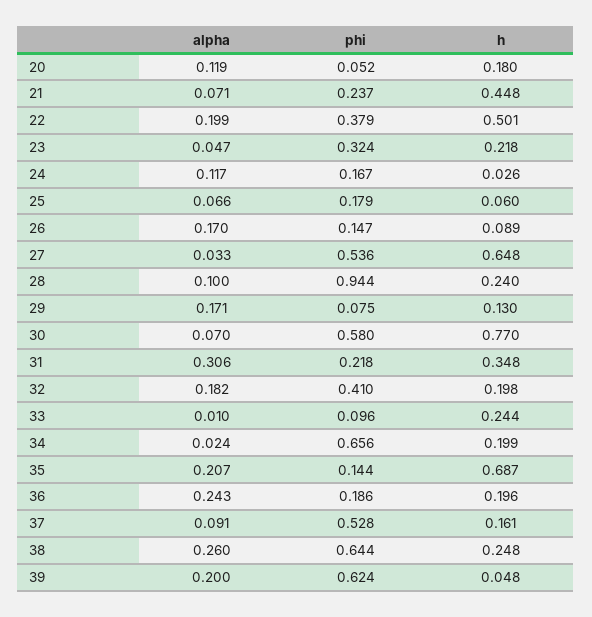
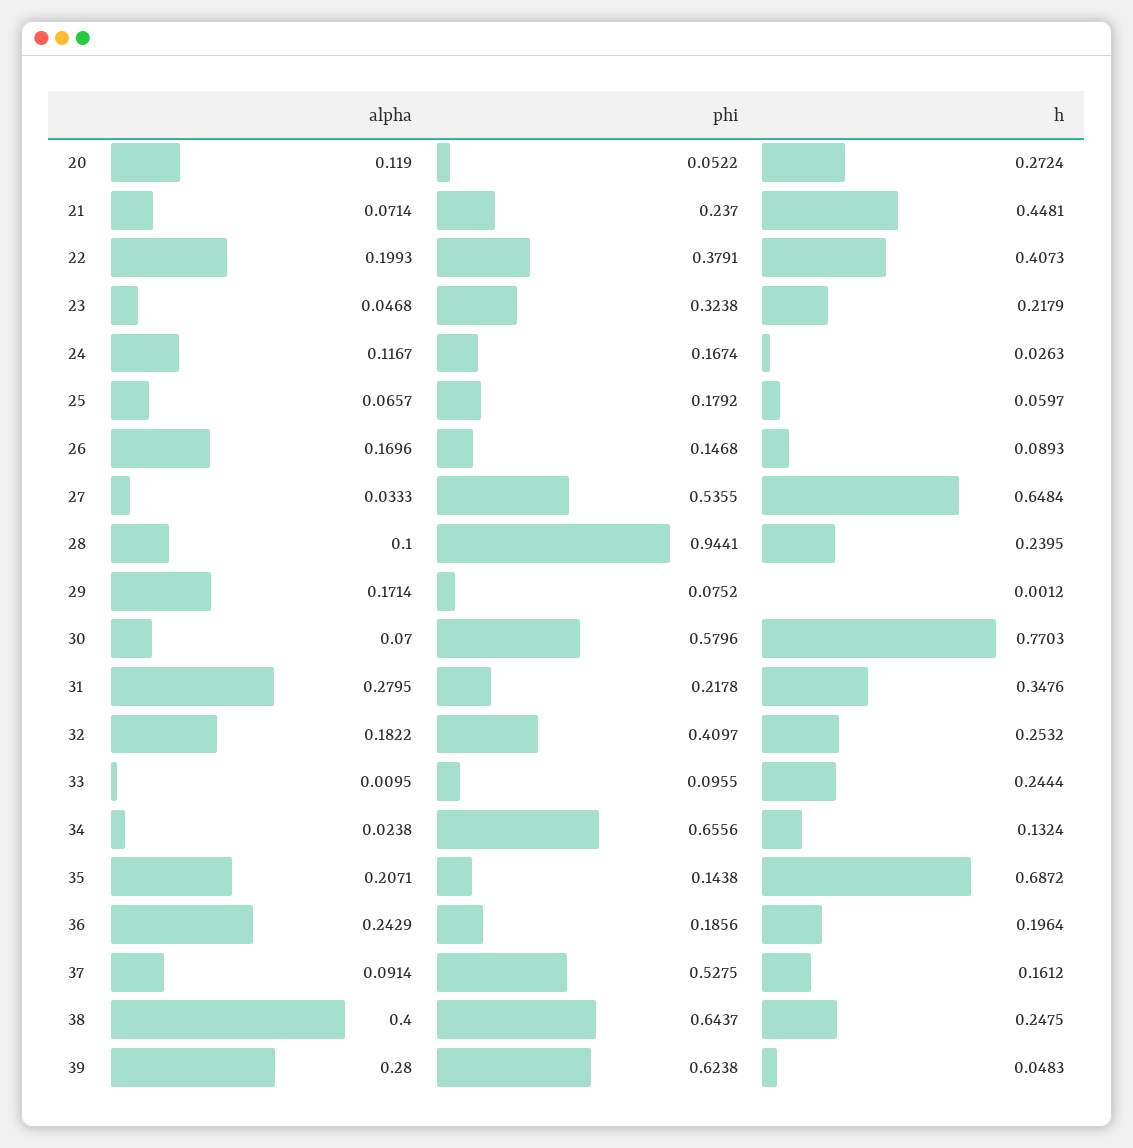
h, 20: 0.18 -> 0.2724
h, 22: 0.501 -> 0.4073
h, 29: 0.13 -> 0.0012
alpha, 31: 0.306 -> 0.2795
h, 32: 0.198 -> 0.2532
h, 34: 0.199 -> 0.1324
alpha, 38: 0.26 -> 0.4
alpha, 39: 0.2 -> 0.28

